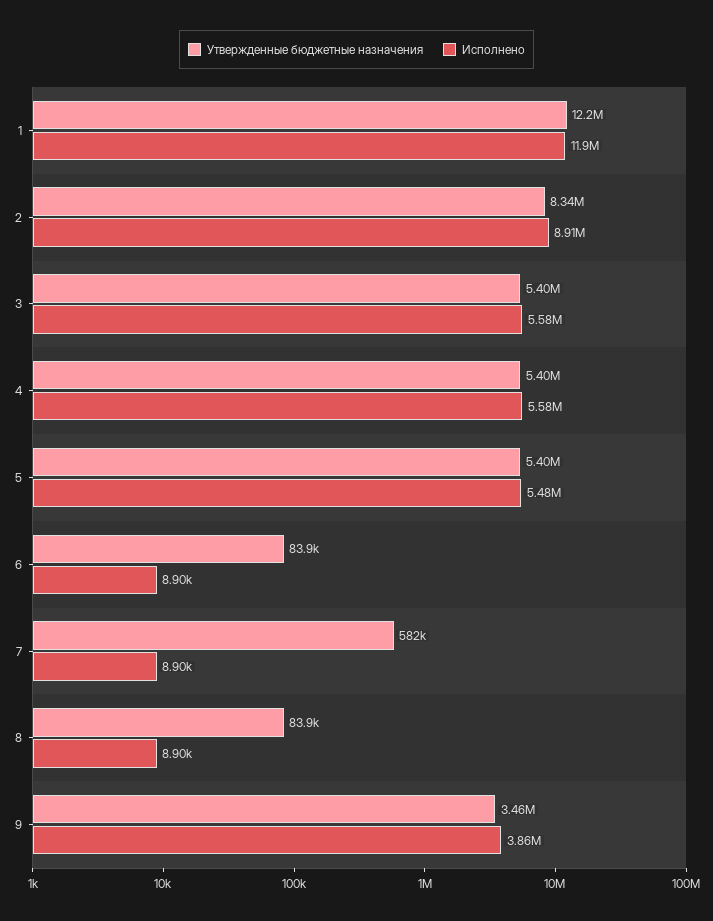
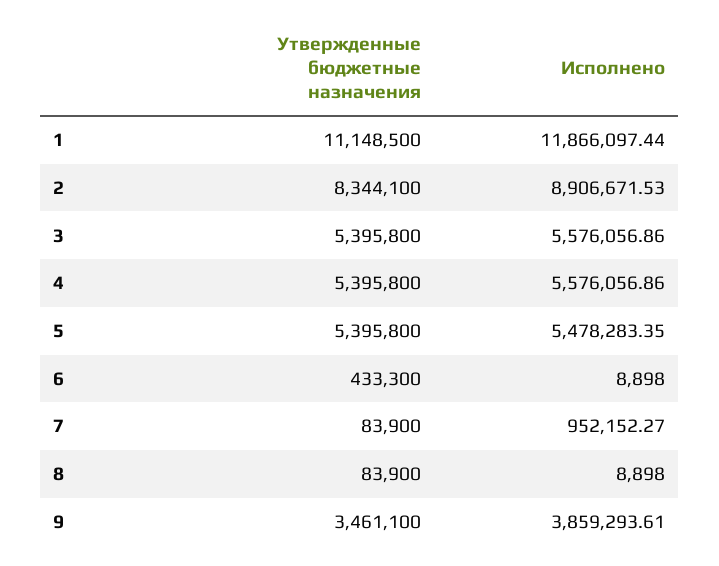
Утвержденные бюджетные назначения, 1: 12200000 -> 11148500
Утвержденные бюджетные назначения, 6: 83900 -> 433300
Утвержденные бюджетные назначения, 7: 582000 -> 83900
Исполнено, 7: 8900 -> 952152.27

